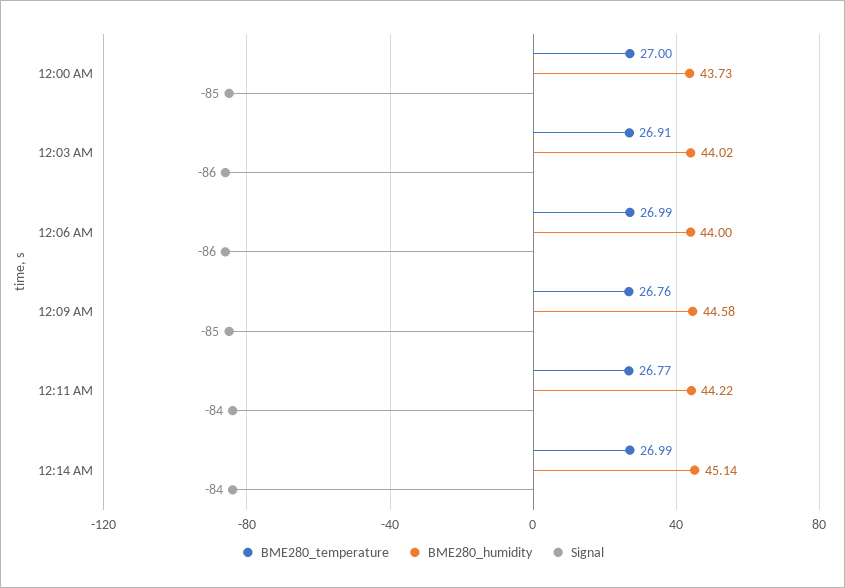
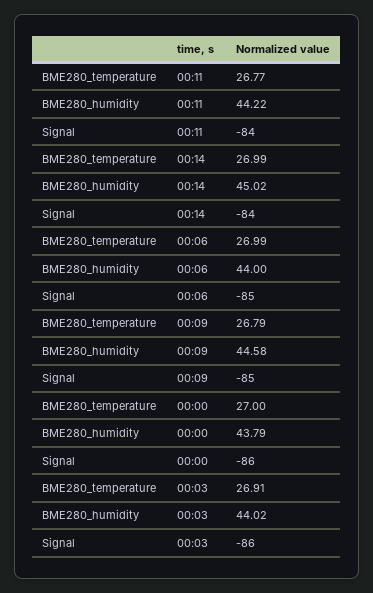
BME280_humidity, 12:00 AM: 43.73 -> 43.79
Signal, 12:00 AM: -85 -> -86
Signal, 12:06 AM: -86 -> -85
BME280_temperature, 12:09 AM: 26.76 -> 26.79
BME280_humidity, 12:14 AM: 45.14 -> 45.02

